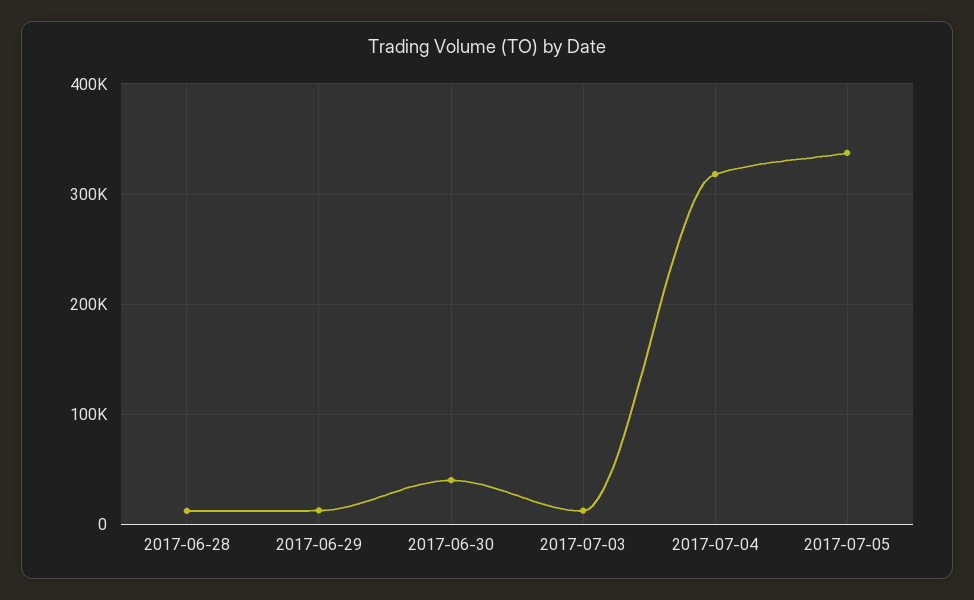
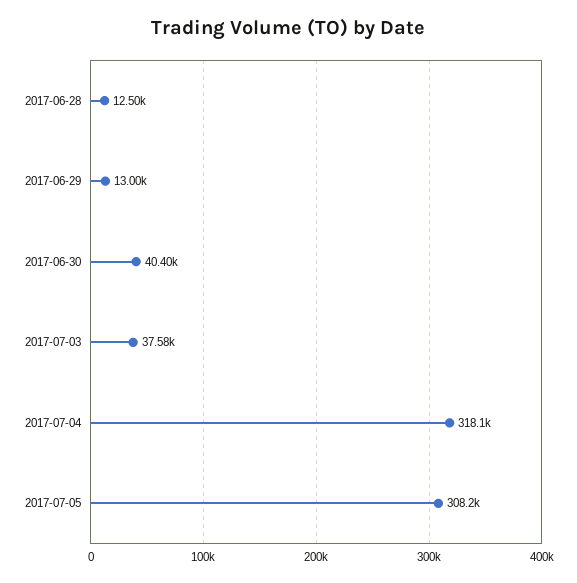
2017-07-03: 10000 -> 37580
2017-07-05: 340000 -> 308200

